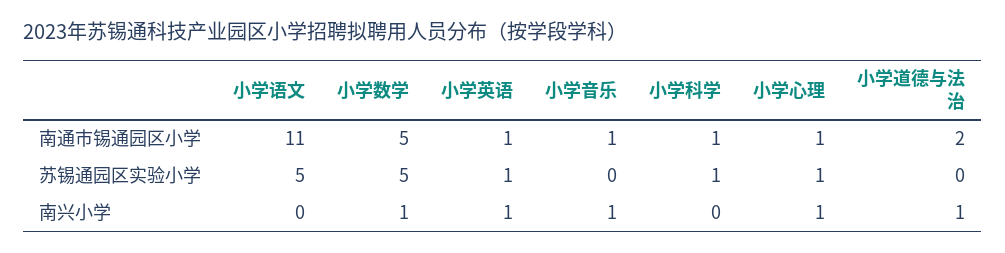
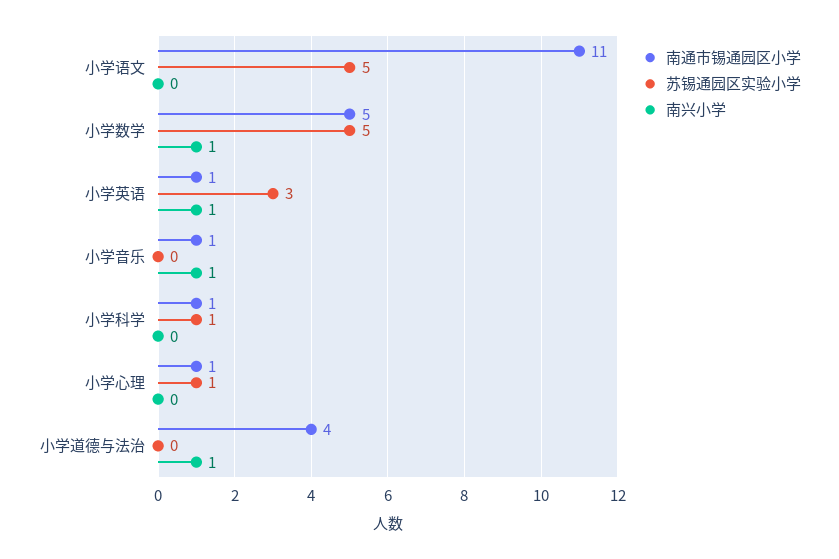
南通市锡通园区小学, 小学道德与法治: 2 -> 4
苏锡通园区实验小学, 小学英语: 1 -> 3
南兴小学, 小学心理: 1 -> 0

